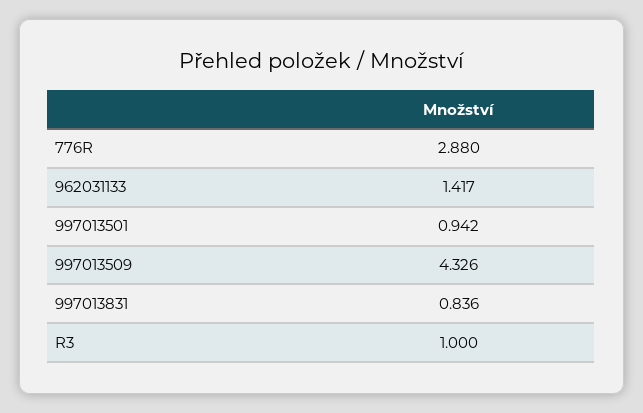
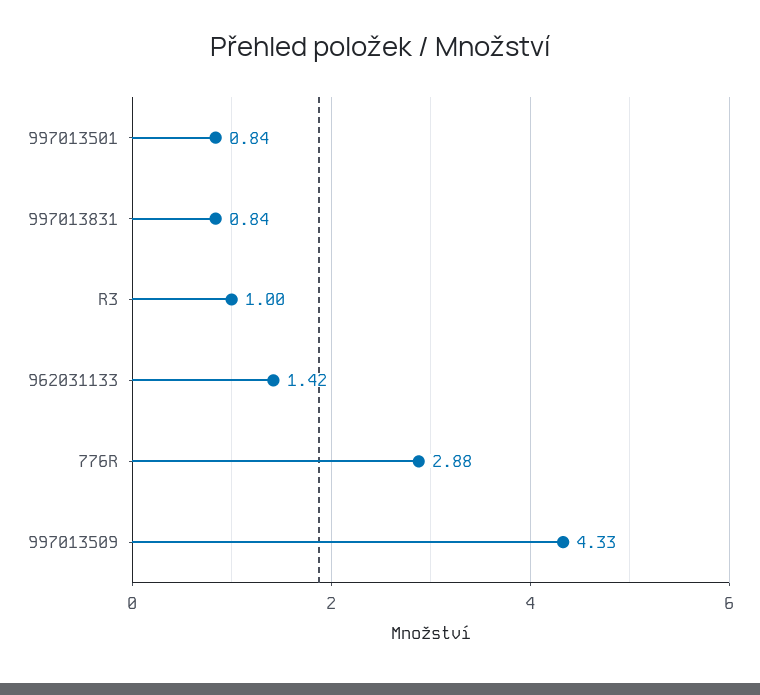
997013501: 0.942 -> 0.84

